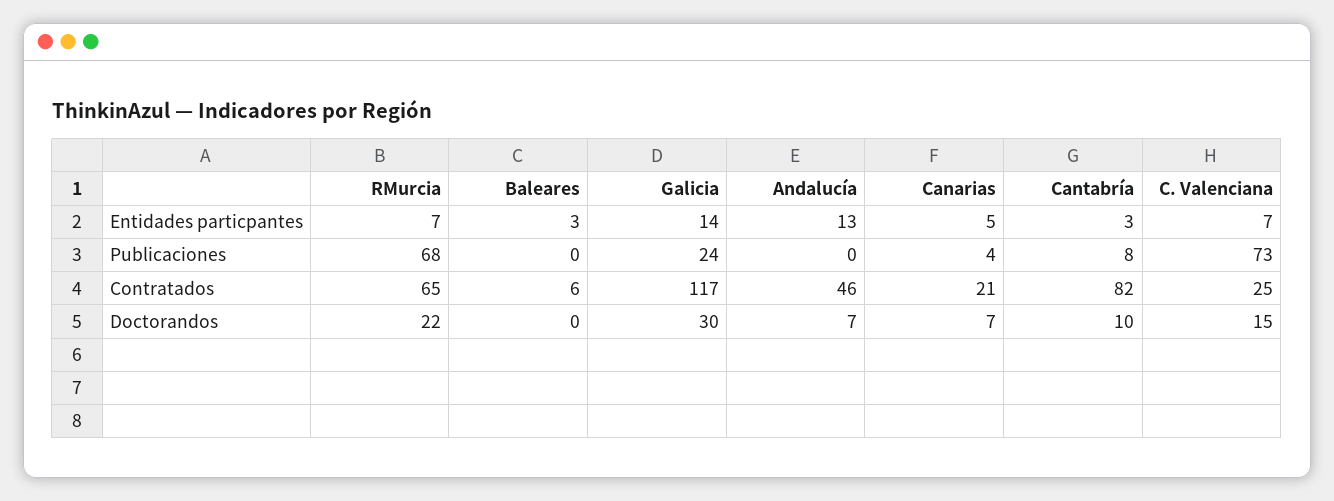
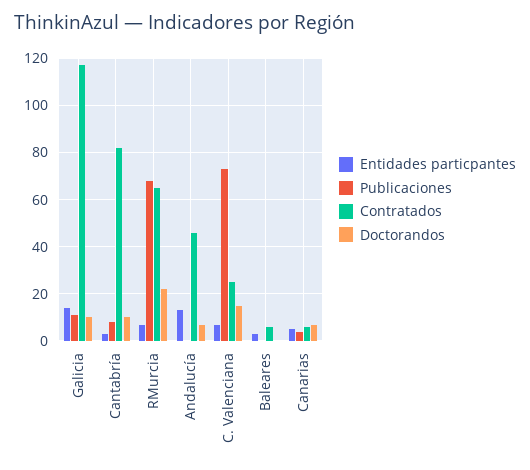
Publicaciones, Galicia: 24 -> 10
Contratados, Canarias: 21 -> 5
Doctorandos, Galicia: 30 -> 10

